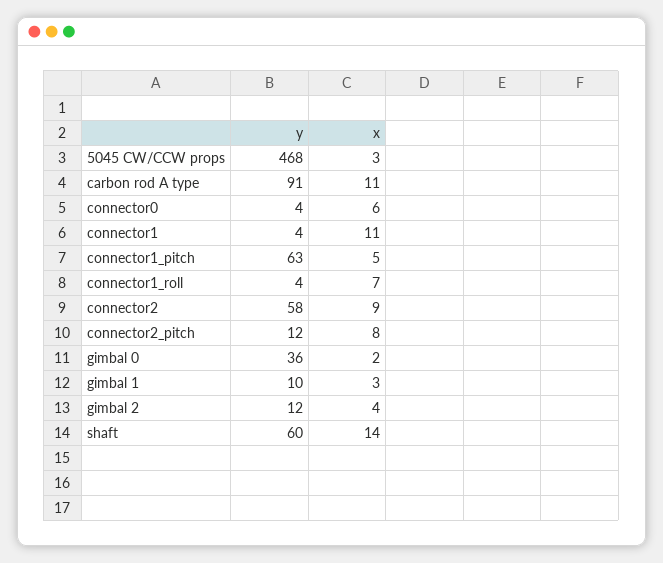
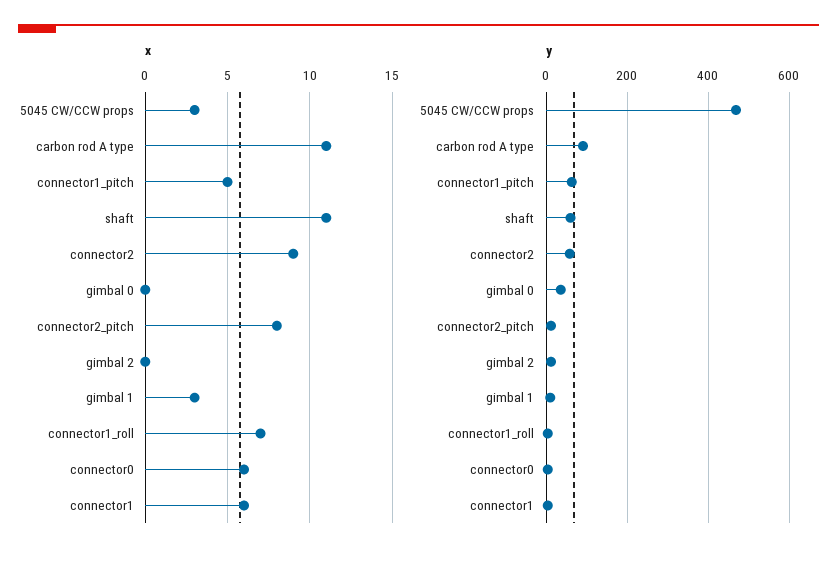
x, connector1: 11 -> 6
x, gimbal 0: 2 -> 0
x, gimbal 2: 4 -> 0
x, shaft: 14 -> 11

